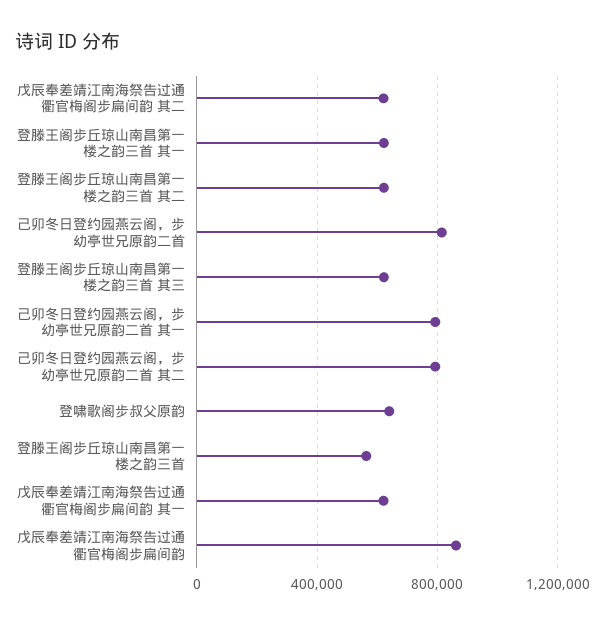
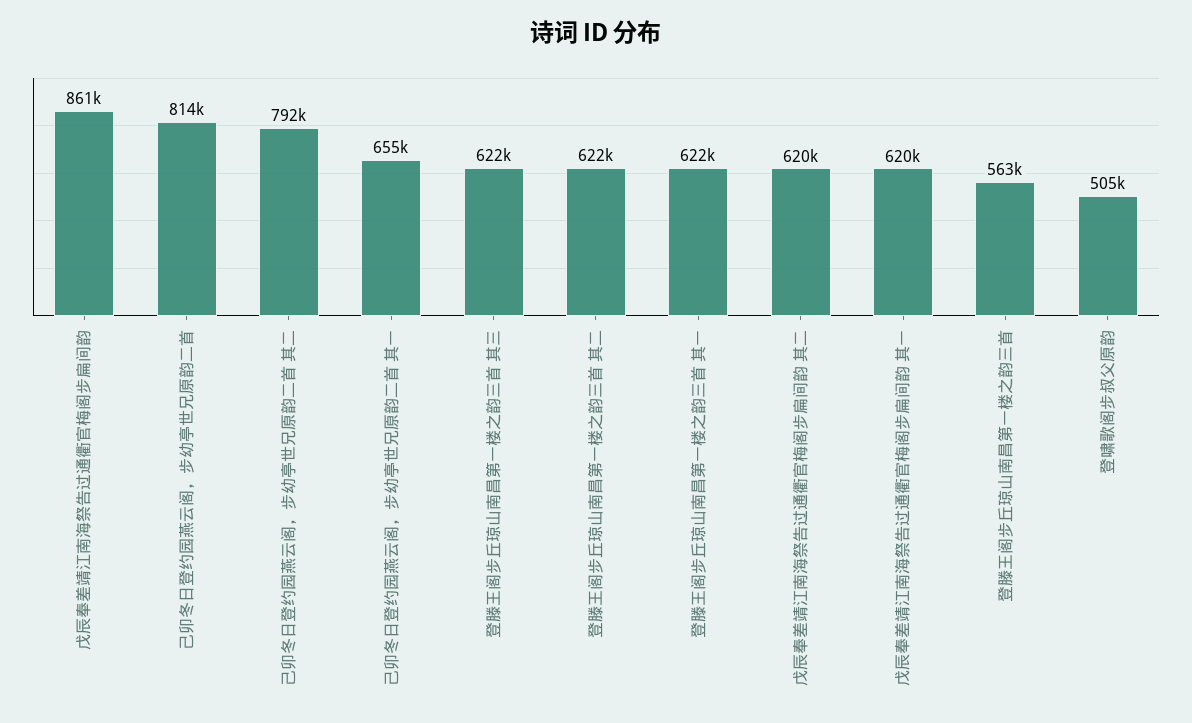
己卯冬日登约园燕云阁，步幼亭世兄原韵二首 其一: 800000 -> 655000
登啸歌阁步叔父原韵: 650000 -> 505000

